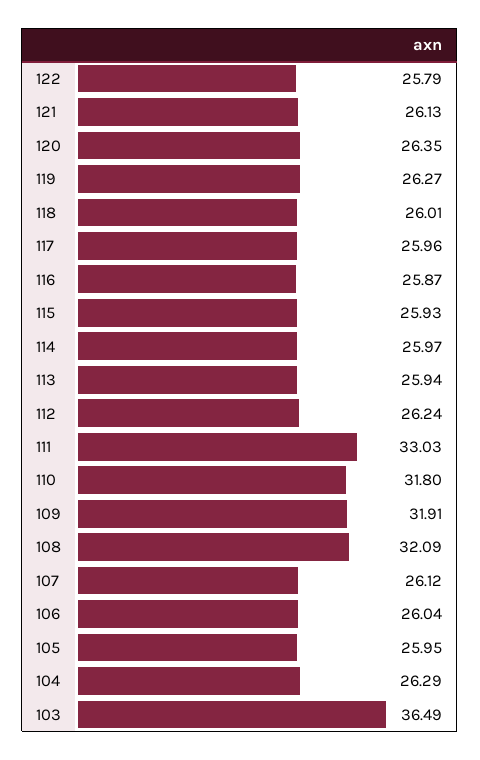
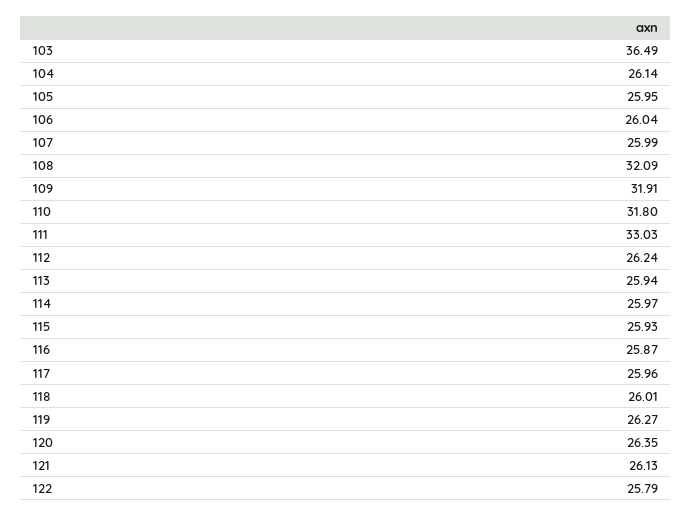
107: 26.12 -> 25.99
104: 26.29 -> 26.14

